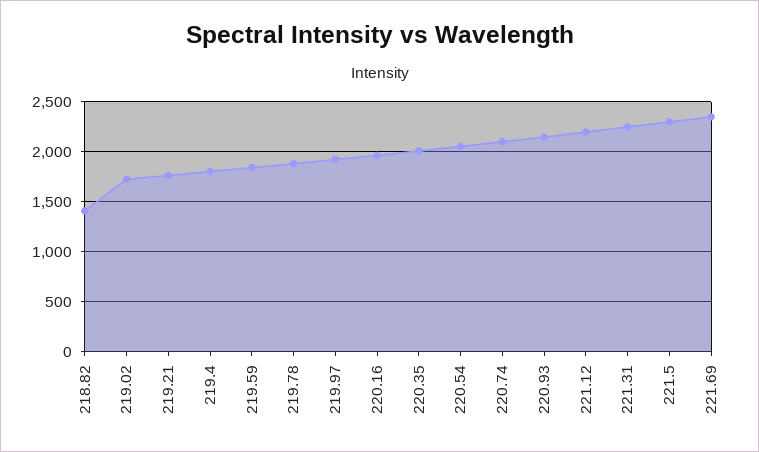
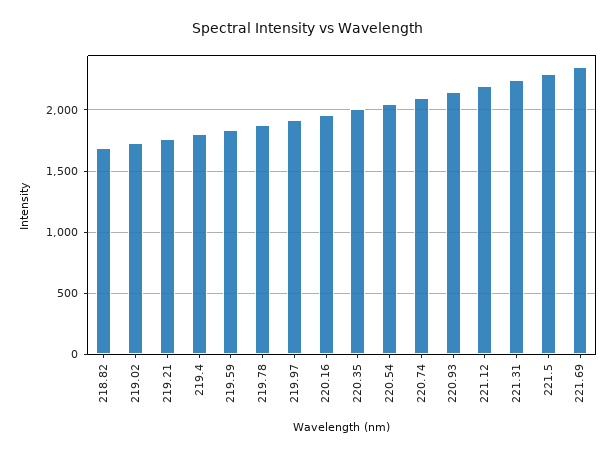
218.82: 1400 -> 1700

